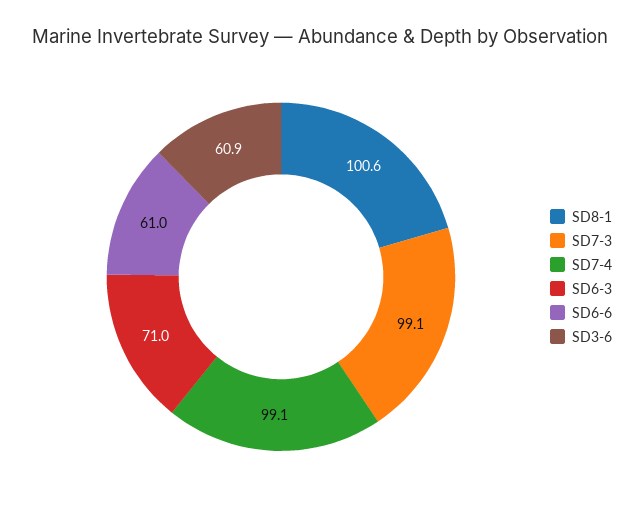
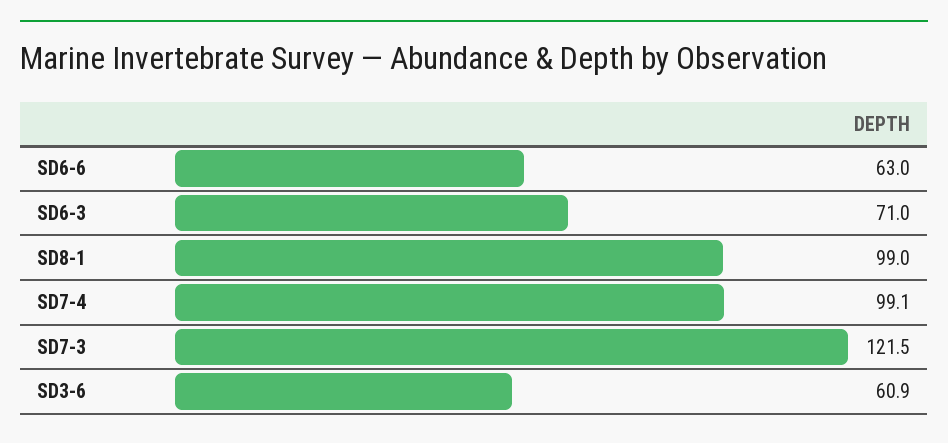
SD8-1: 100.6 -> 99
SD7-3: 99.1 -> 121.5
SD6-6: 61 -> 63

